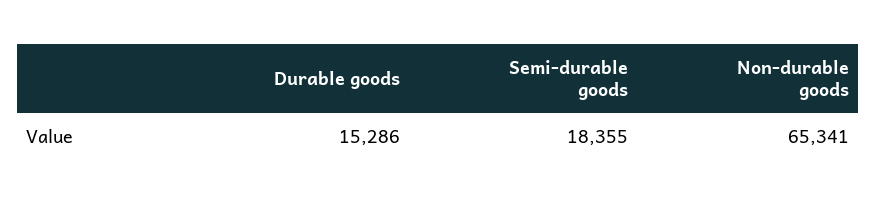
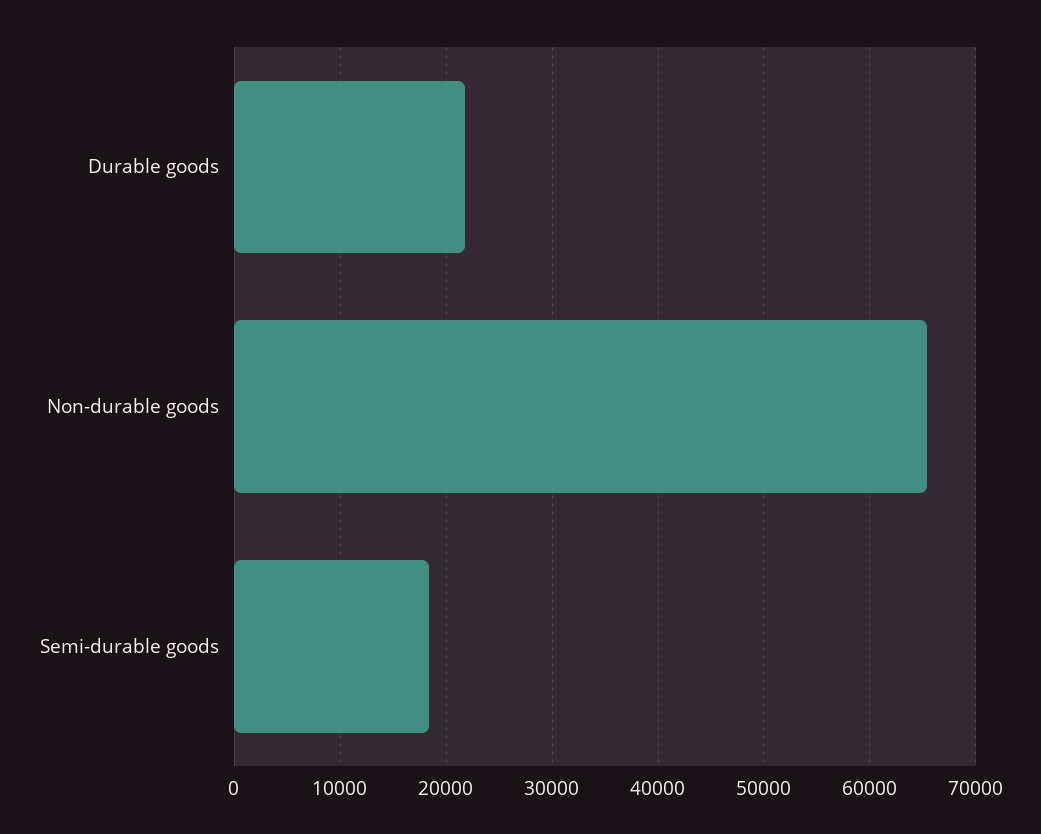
Durable goods: 15286 -> 22000

